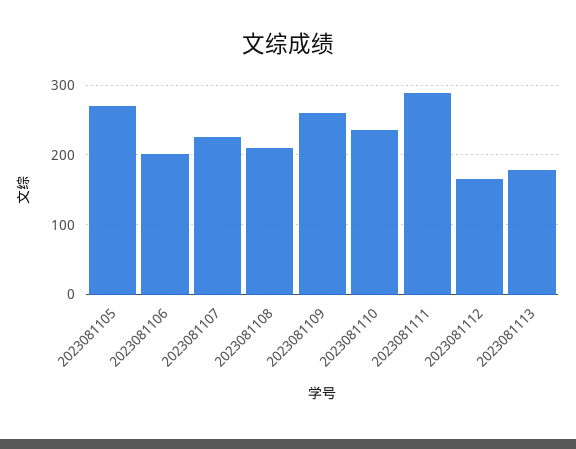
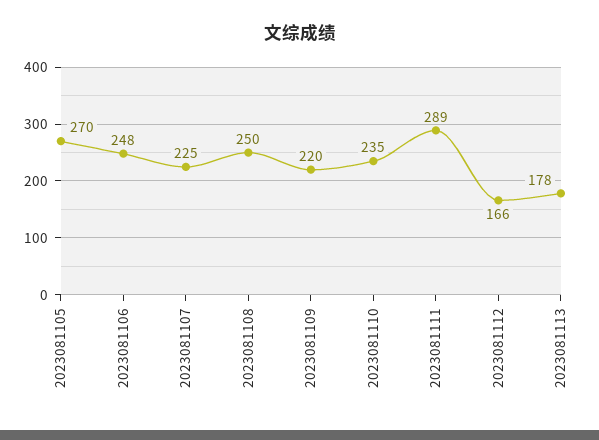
2023081106: 200 -> 248
2023081108: 210 -> 250
2023081109: 260 -> 220

